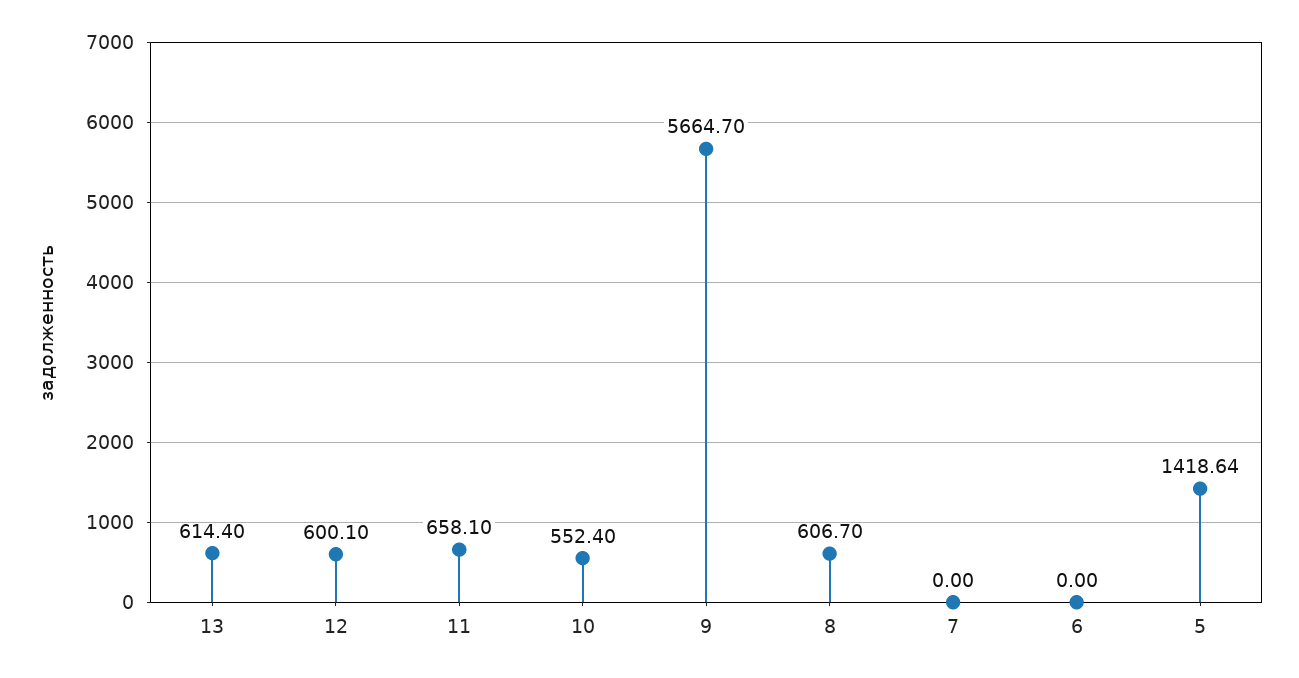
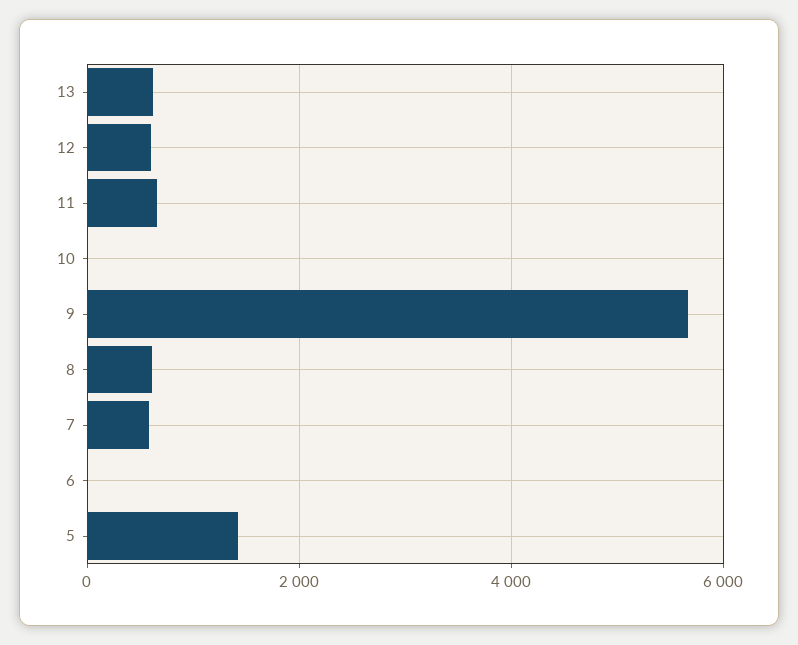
10: 552.4 -> 0
7: 0 -> 600

